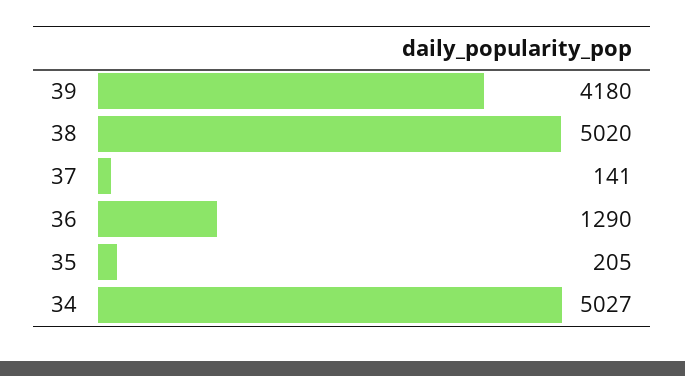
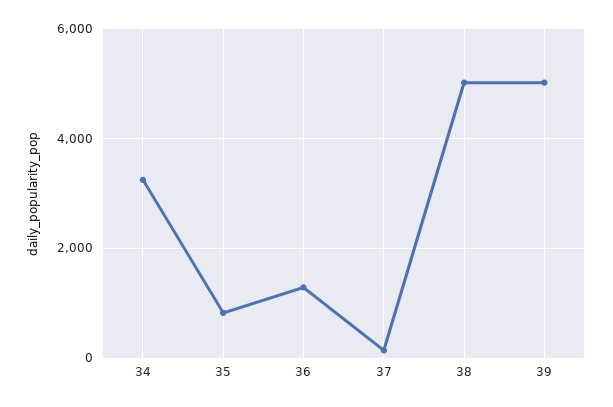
39: 4180 -> 5000
35: 205 -> 800
34: 5027 -> 3200

